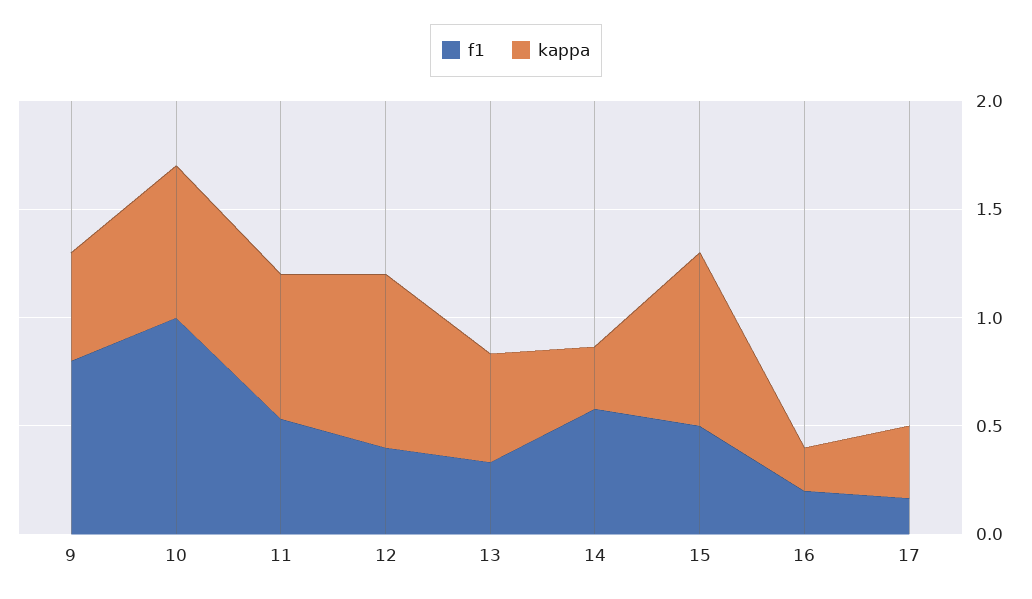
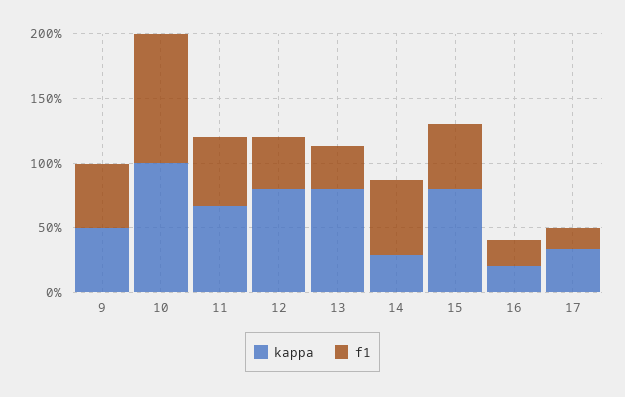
f1, 9: 0.8 -> 0.5
kappa, 10: 0.7 -> 1
kappa, 13: 0.5 -> 0.8

